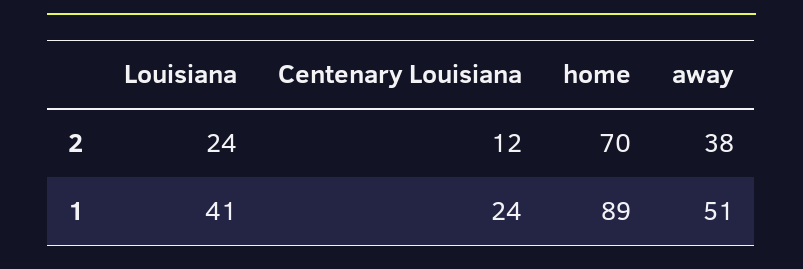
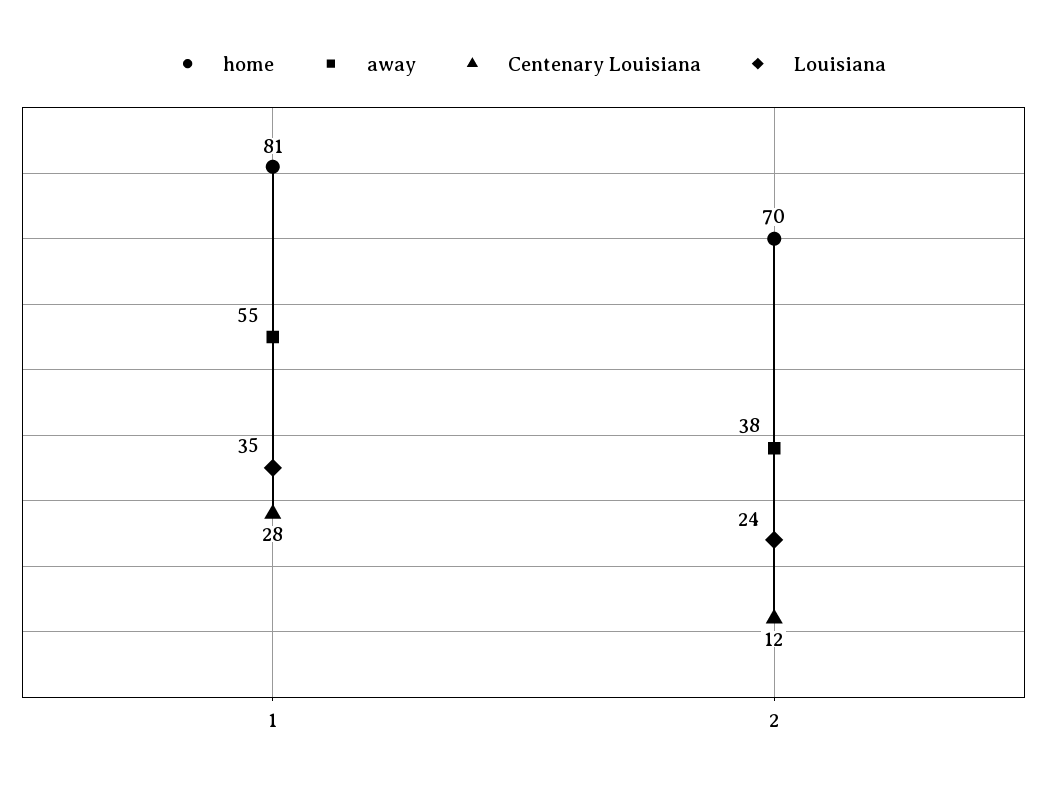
Louisiana, 1: 41 -> 35
Centenary Louisiana, 1: 24 -> 28
home, 1: 89 -> 81
away, 1: 51 -> 55

